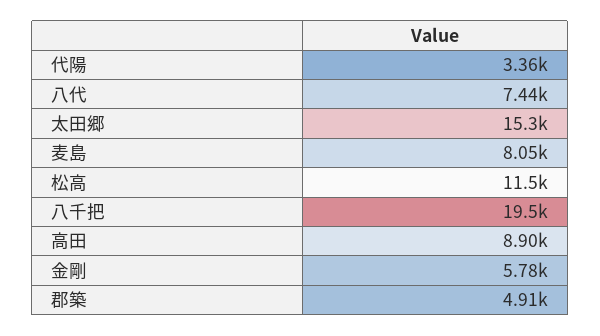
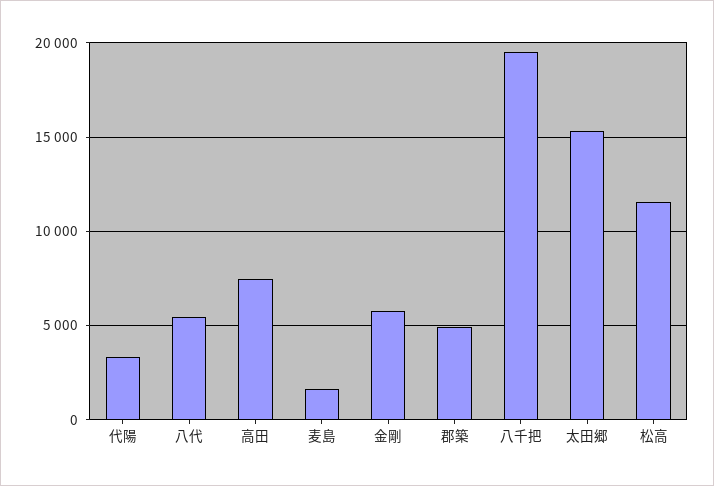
八代: 7440 -> 5500
麦島: 8050 -> 1500
高田: 8900 -> 7500

